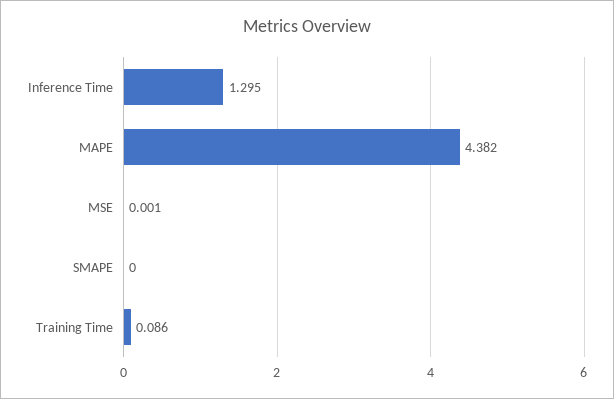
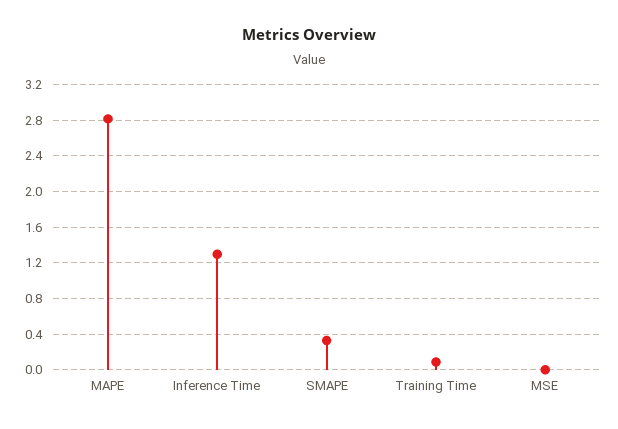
MAPE: 4.382 -> 2.8
SMAPE: 0 -> 0.3

